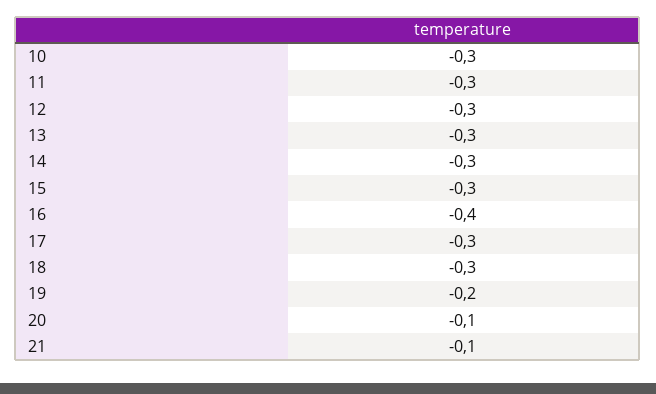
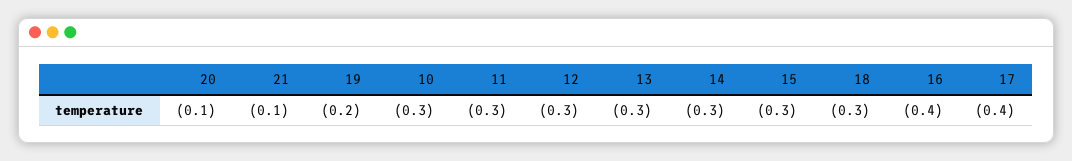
17: -0.3 -> -0.4

